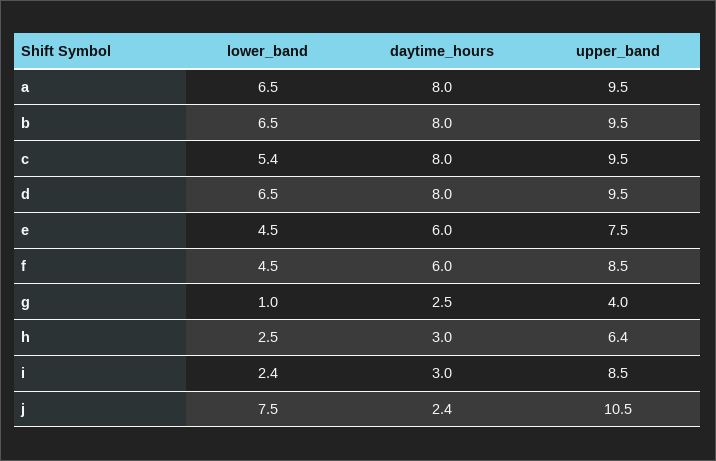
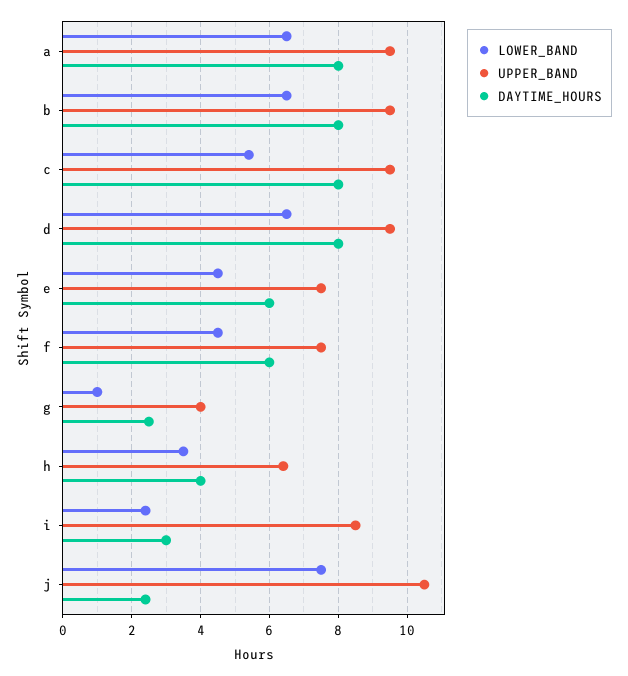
upper_band, f: 8.5 -> 7.5
lower_band, h: 2.5 -> 3.5
daytime_hours, h: 3 -> 4

